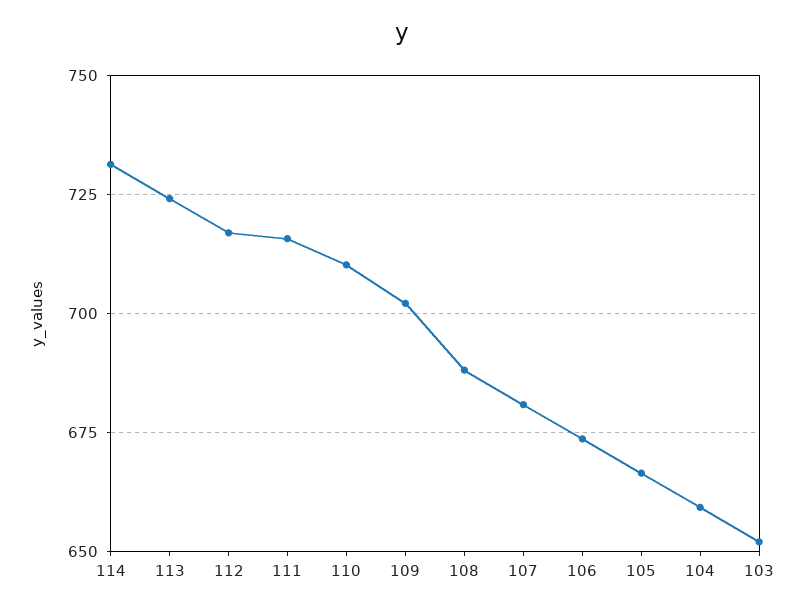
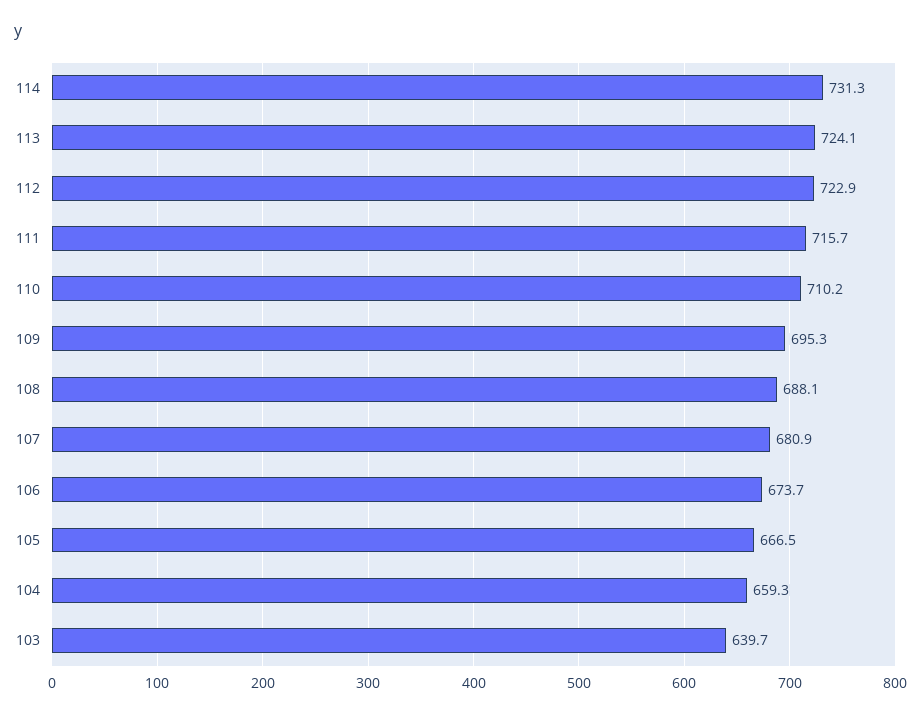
112: 717.5 -> 722.9
109: 702.5 -> 695.3
103: 652.5 -> 639.7

